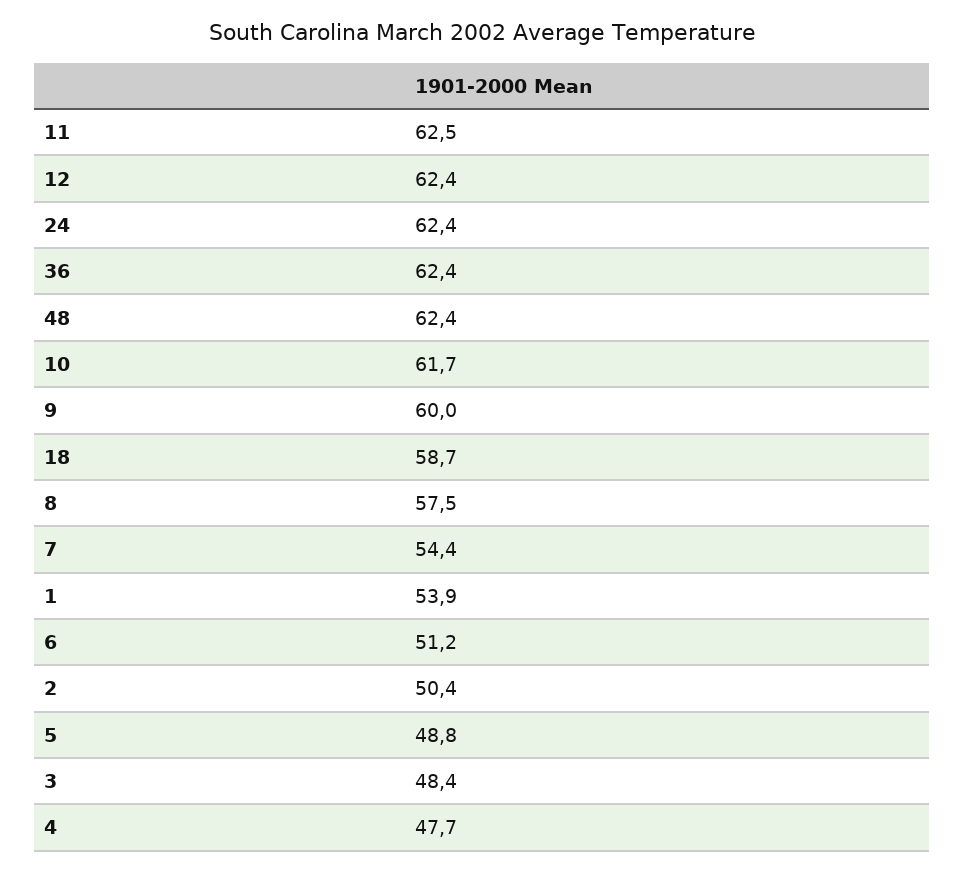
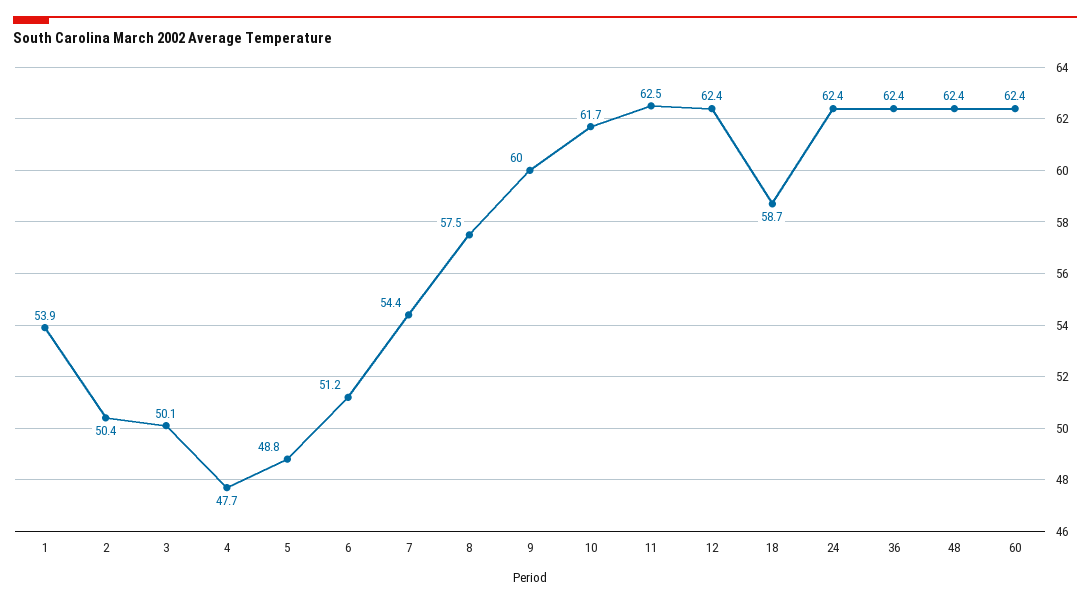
3: 48.4 -> 50.1
60: none -> 62.4

